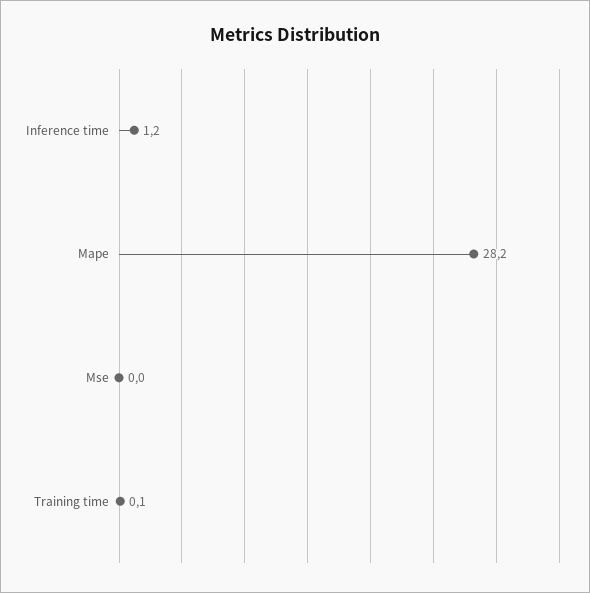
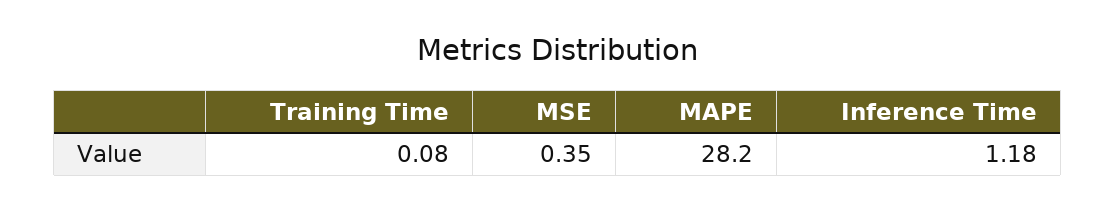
Mse: 0 -> 0.35

